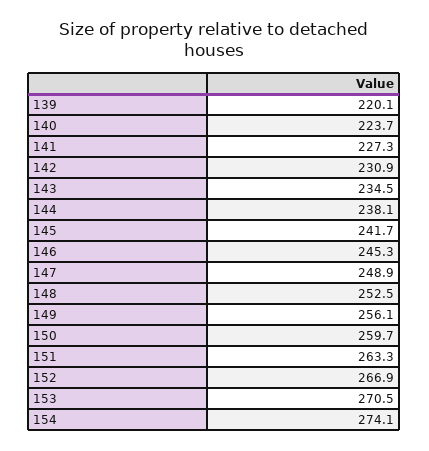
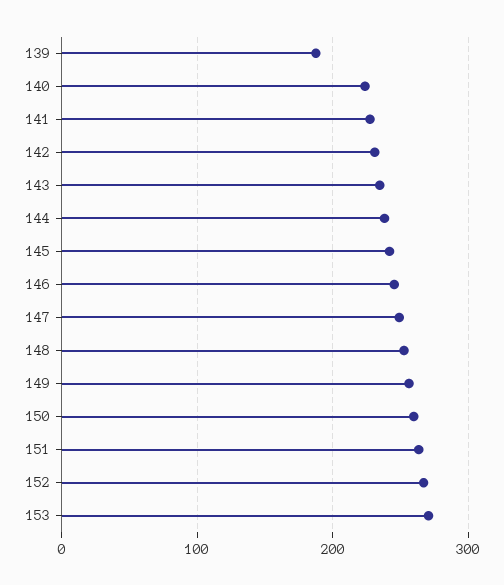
139: 220.1 -> 190
154: 274.1 -> none

